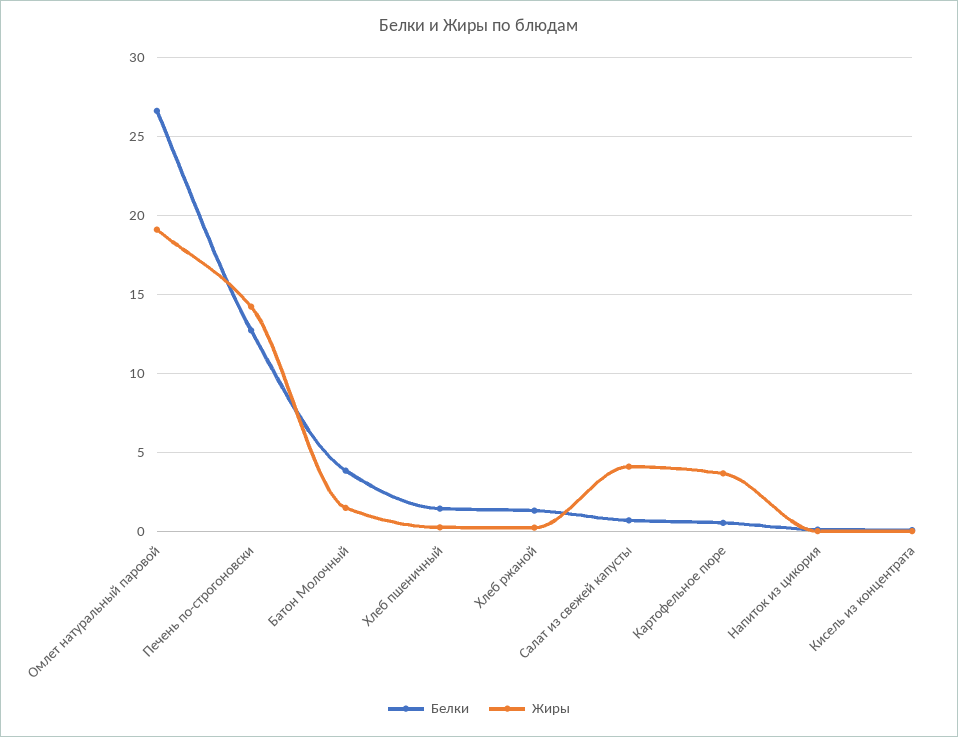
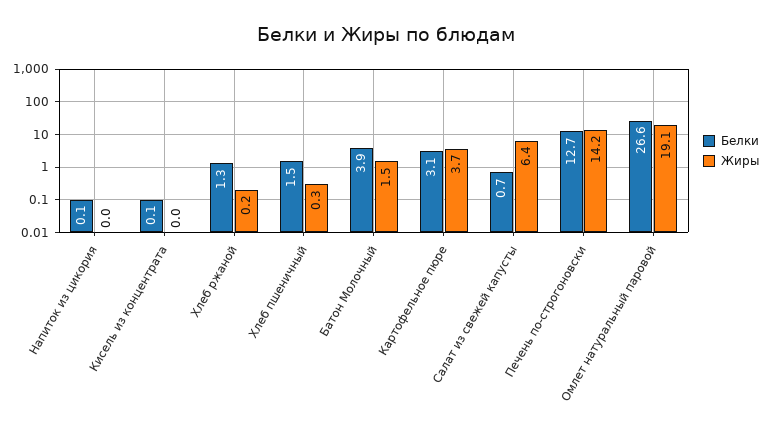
Жиры, Салат из свежей капусты: 4 -> 6.4
Белки, Картофельное пюре: 0.5 -> 3.1

